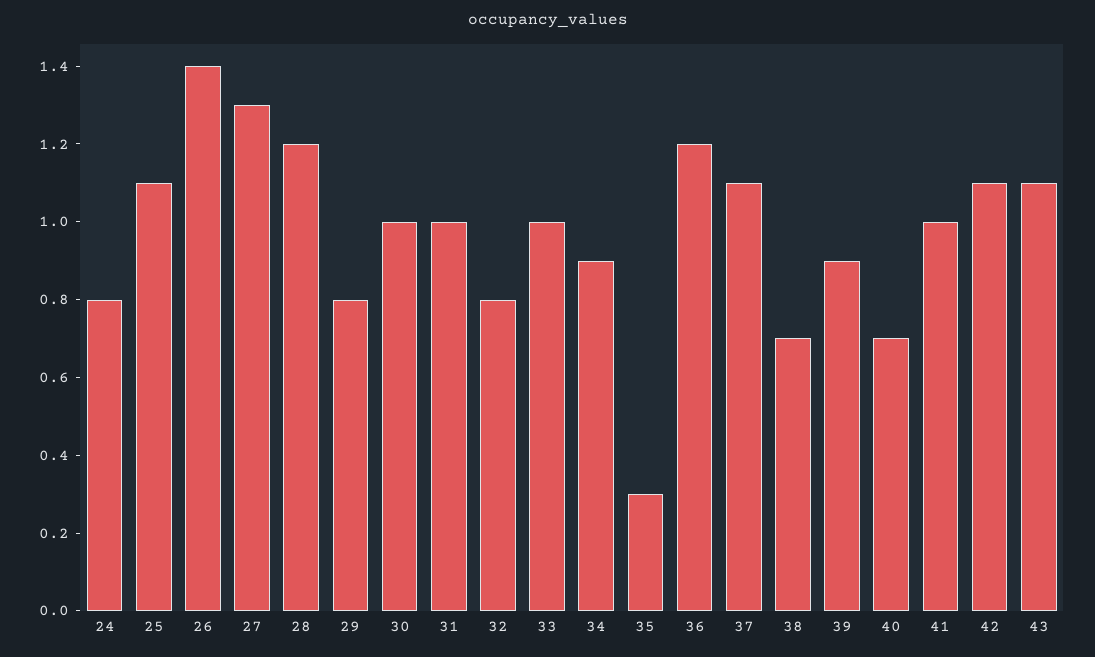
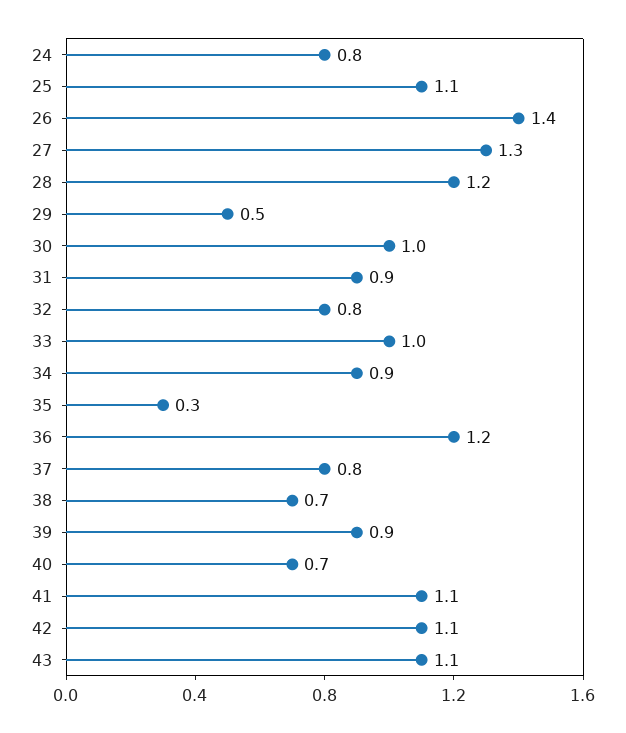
29: 0.8 -> 0.5
31: 1 -> 0.9
37: 1.1 -> 0.8
41: 1 -> 1.1

